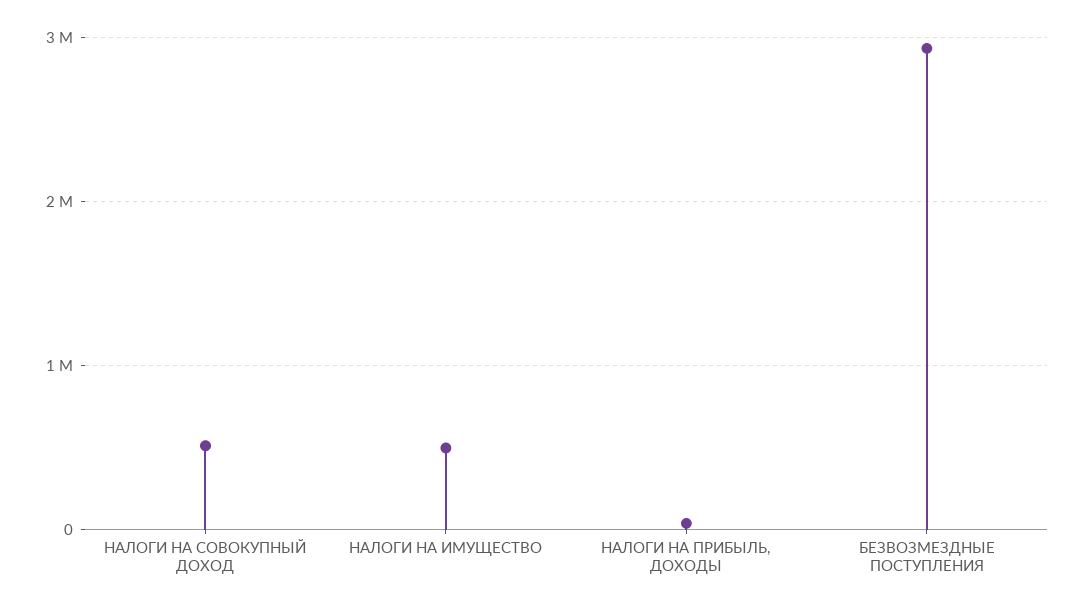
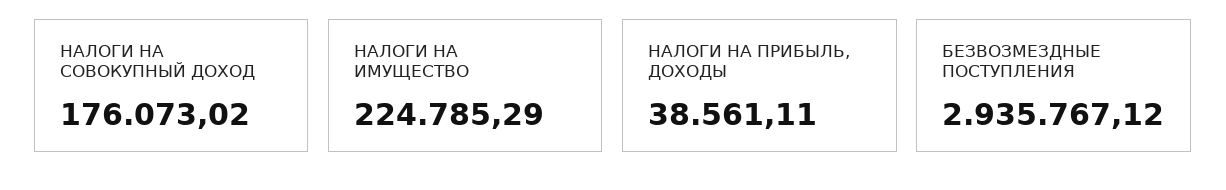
НАЛОГИ НА СОВОКУПНЫЙ ДОХОД: 500000 -> 176073.02
НАЛОГИ НА ИМУЩЕСТВО: 500000 -> 224785.29

